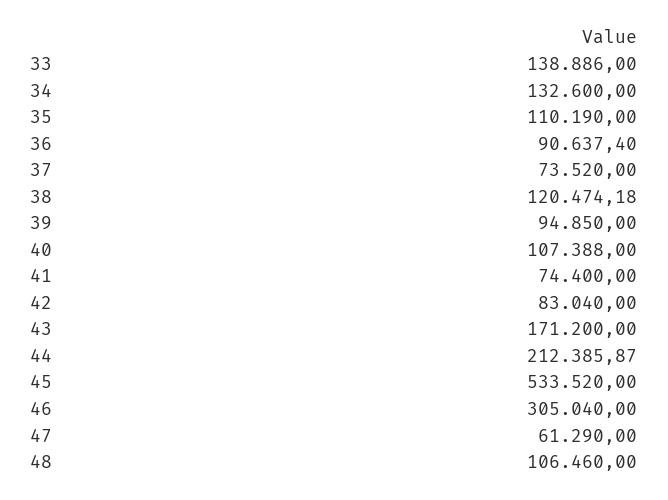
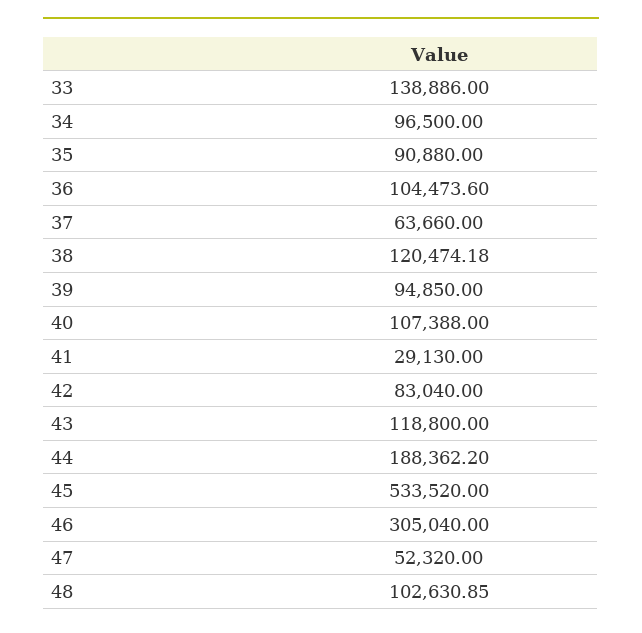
34: 132600 -> 96500
35: 110190 -> 90880
36: 90637.4 -> 104473.6
37: 73520 -> 63660
41: 74400 -> 29130
43: 171200 -> 118800
44: 212385.87 -> 188362.2
47: 61290 -> 52320
48: 106460 -> 102630.85

